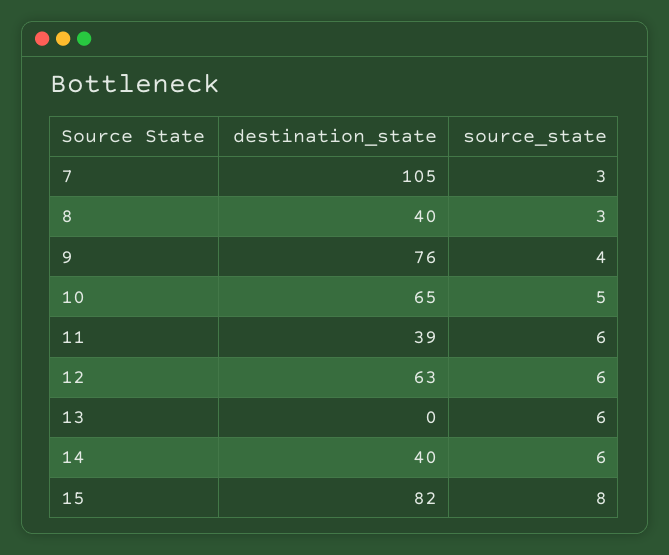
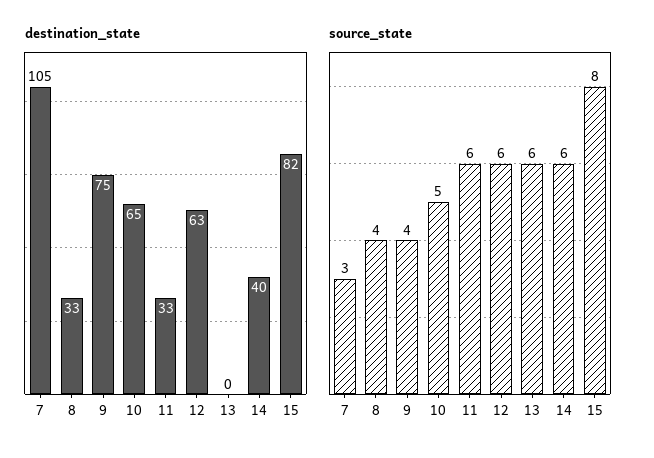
destination_state, 8: 40 -> 33
source_state, 8: 3 -> 4
destination_state, 9: 76 -> 75
destination_state, 11: 39 -> 33

